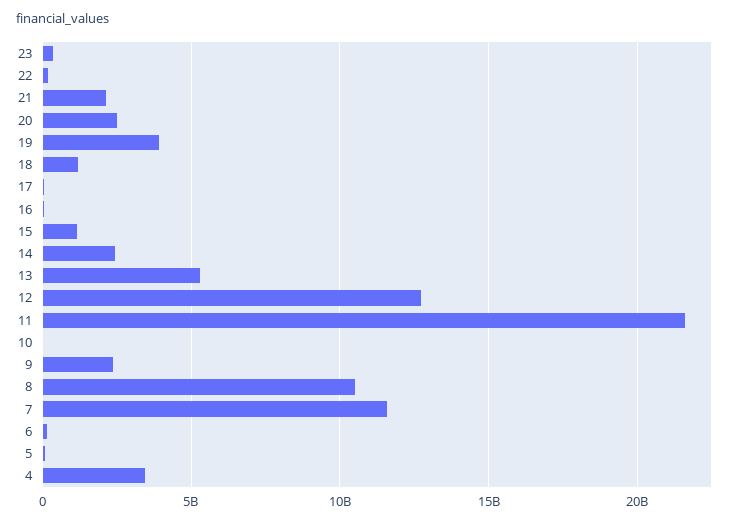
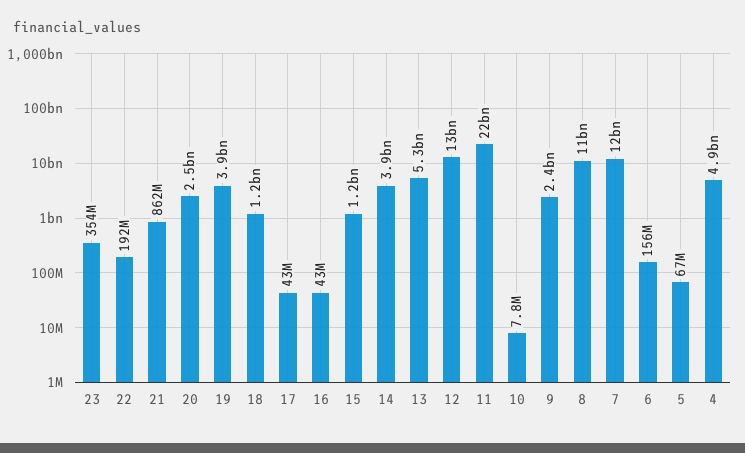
21: 2000000000 -> 862000000
14: 2500000000 -> 3900000000
4: 3500000000 -> 4900000000

